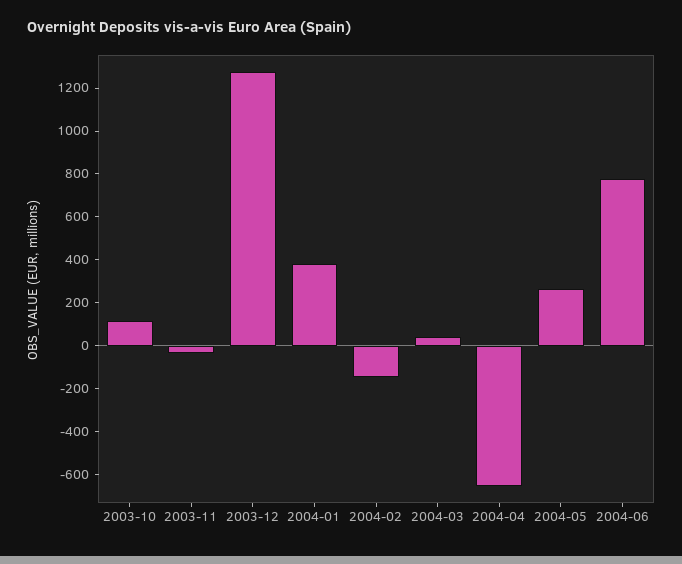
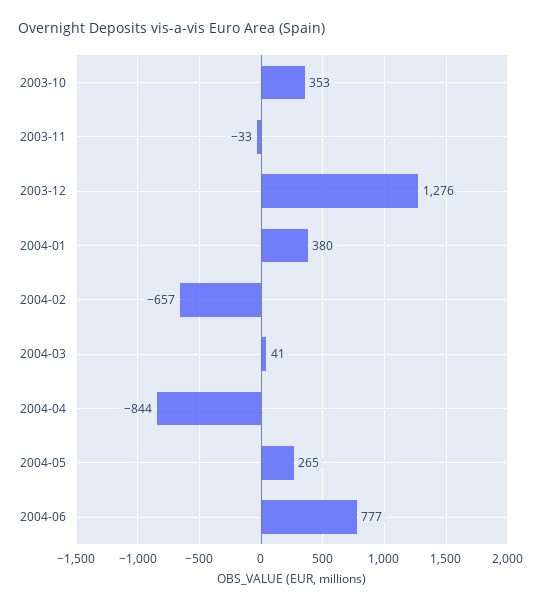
2003-10: 100 -> 353
2004-02: -150 -> -657
2004-04: -650 -> -844

